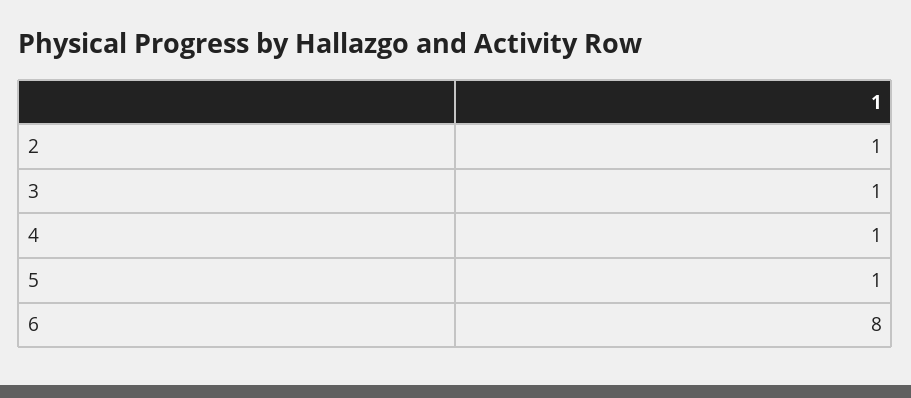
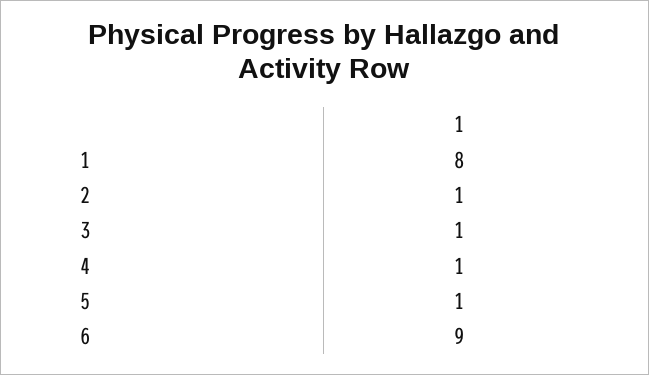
6: 8 -> 9
1: none -> 8

